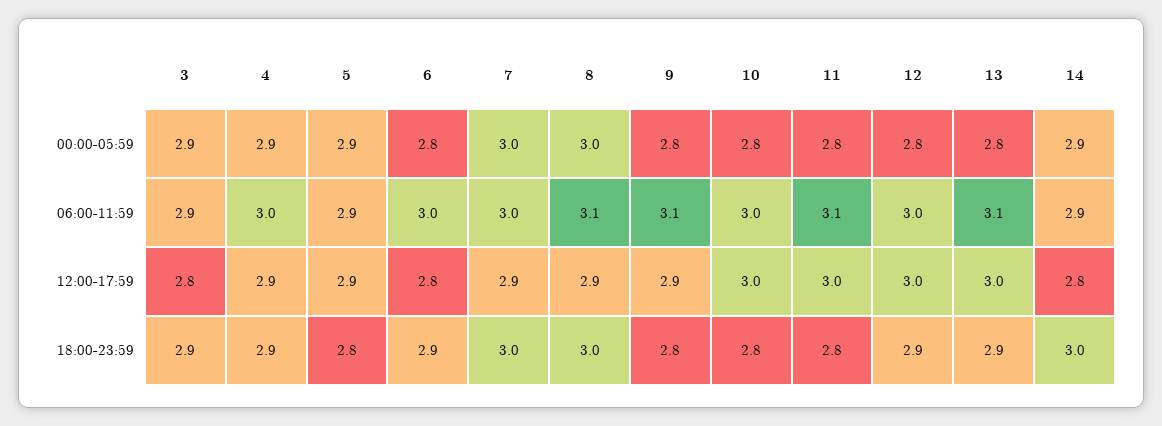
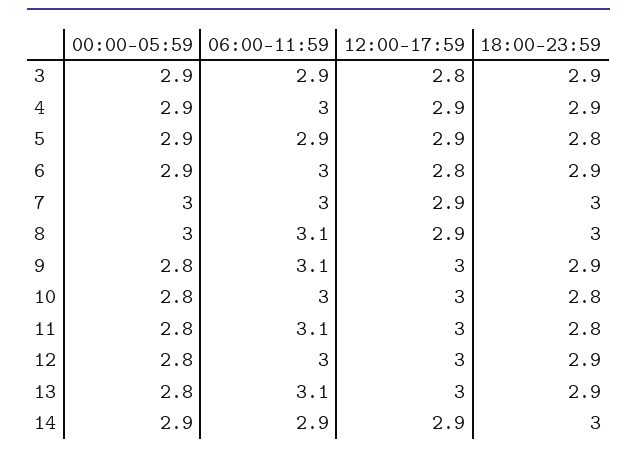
6, 00:00-05:59: 2.8 -> 2.9
9, 12:00-17:59: 2.9 -> 3
14, 12:00-17:59: 2.8 -> 2.9
9, 18:00-23:59: 2.8 -> 2.9

